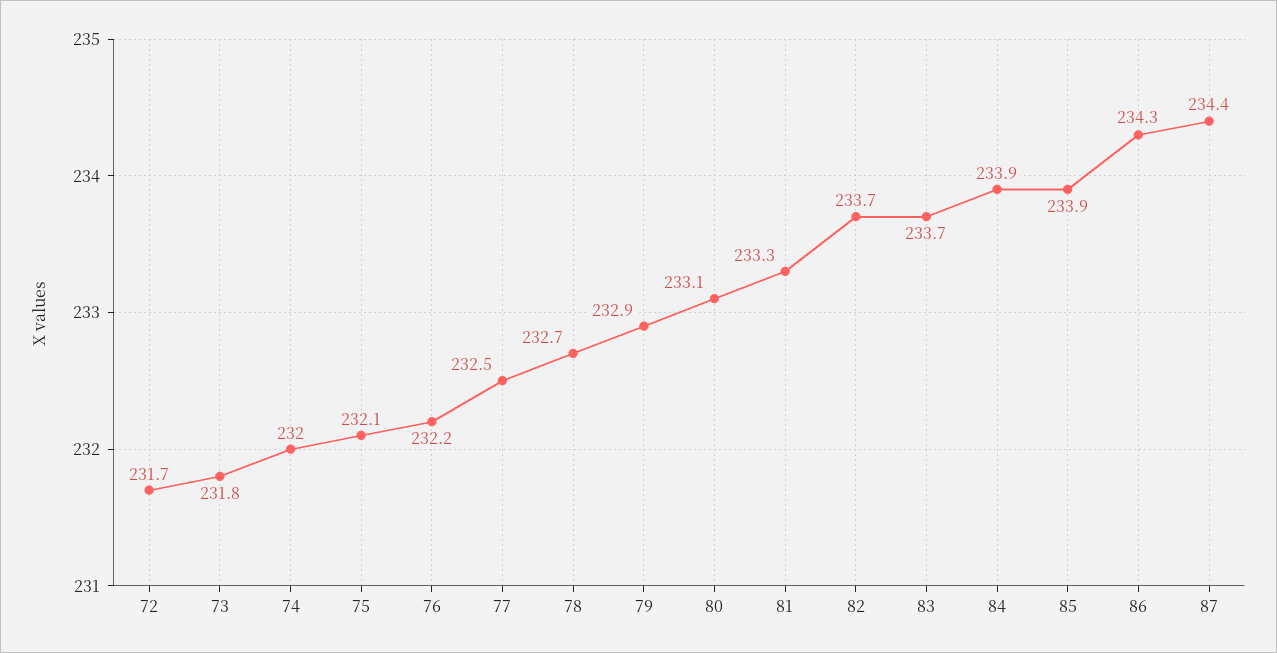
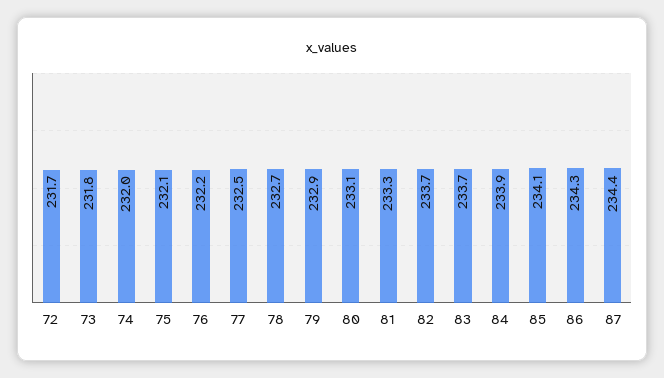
85: 233.9 -> 234.1

